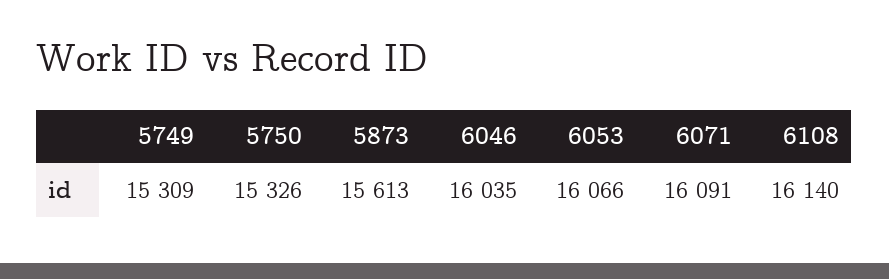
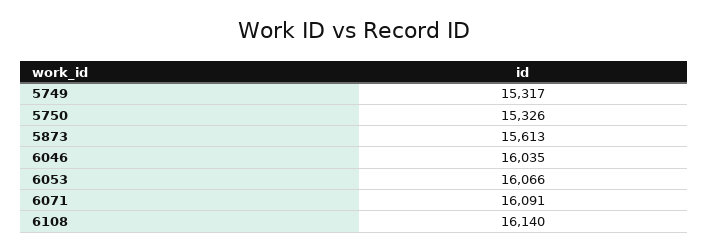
5749: 15309 -> 15317

